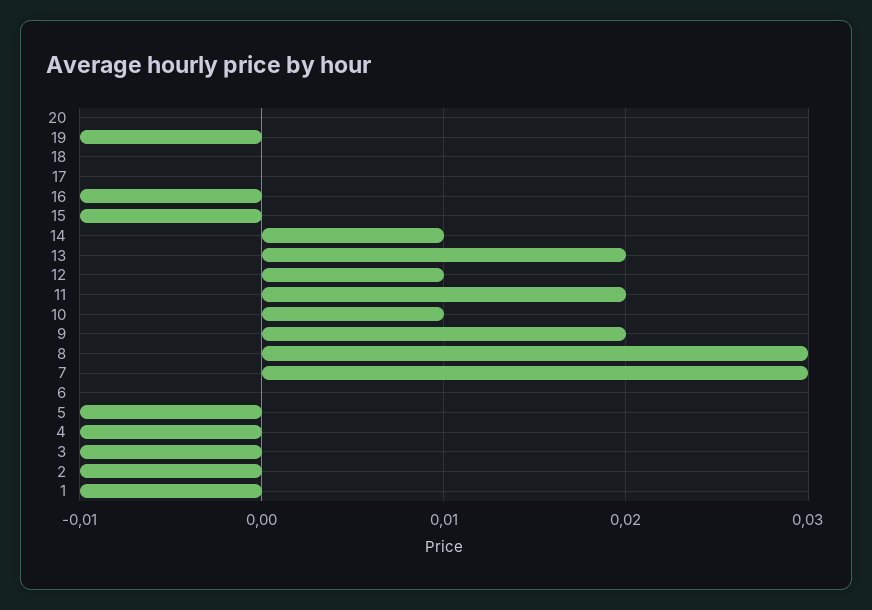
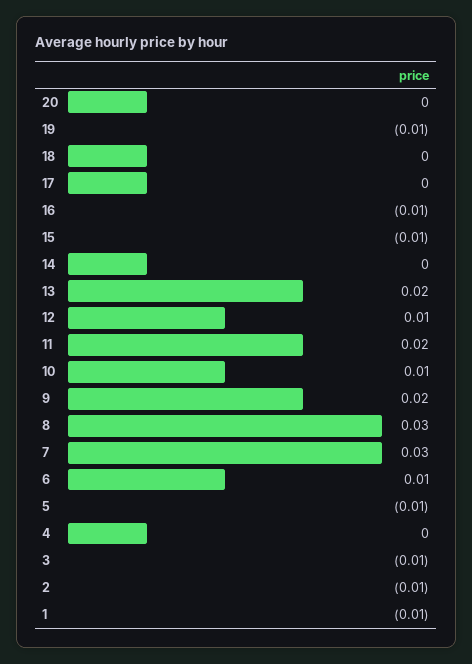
14: 0.01 -> 0
6: 0 -> 0.01
4: -0.01 -> 0

